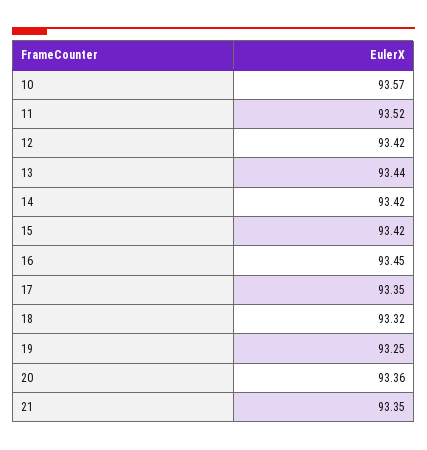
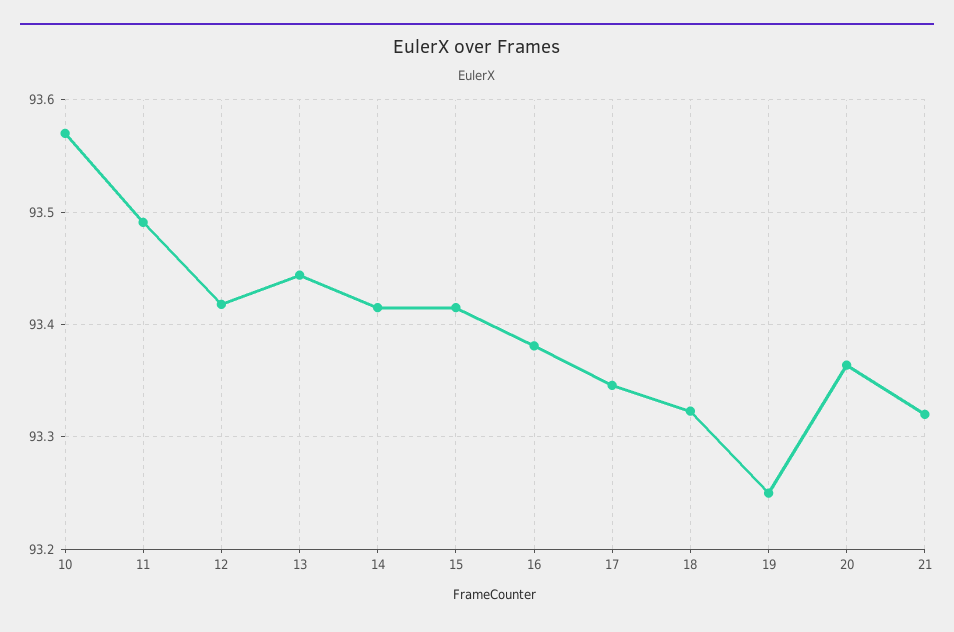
11: 93.52 -> 93.49
16: 93.45 -> 93.38
21: 93.35 -> 93.32

